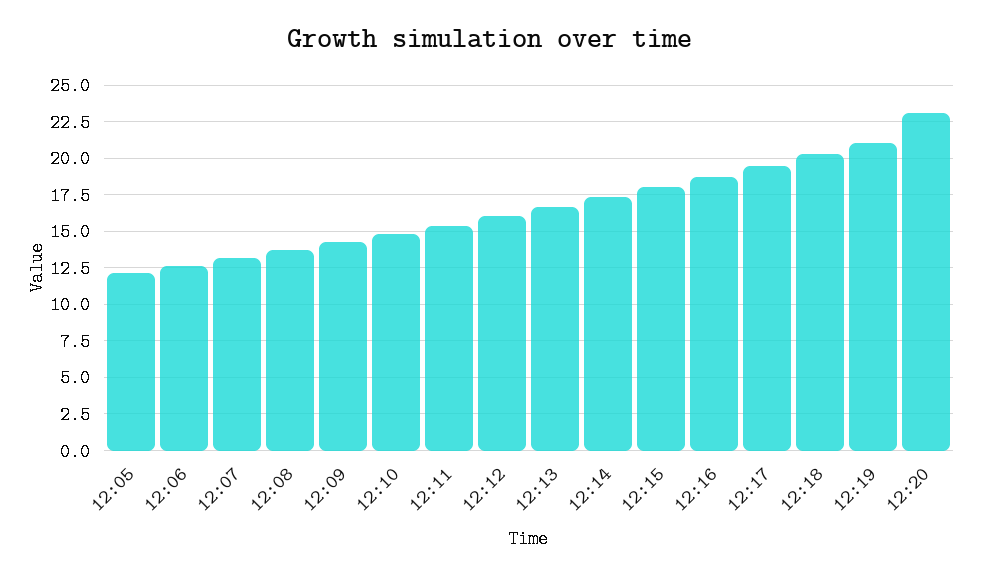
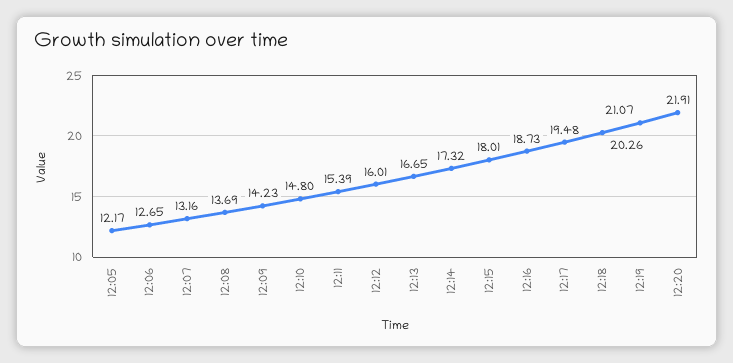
12:20: 23 -> 21.91

